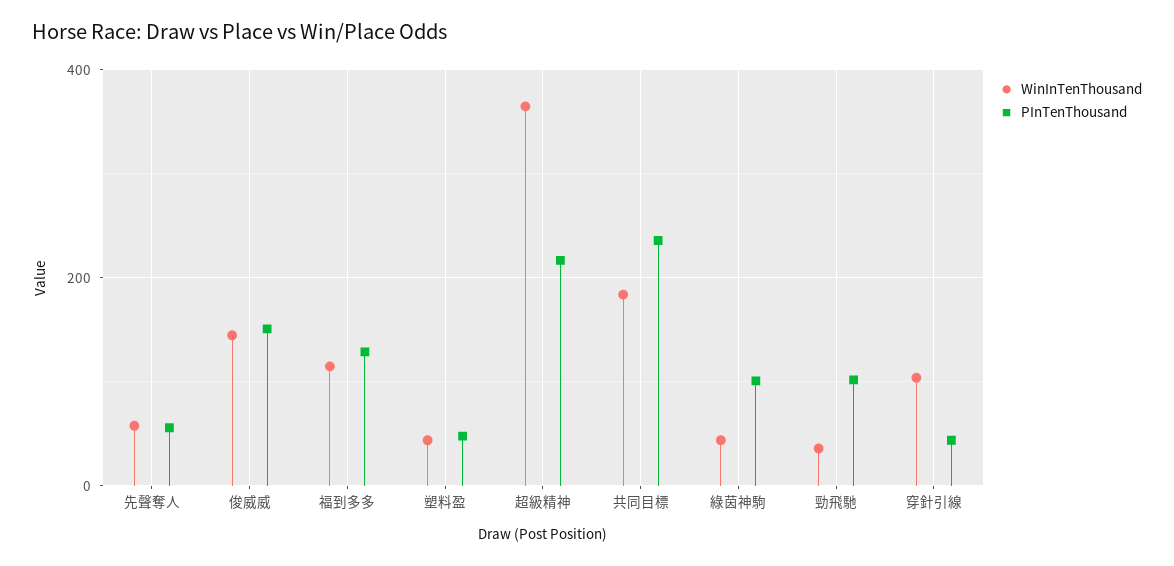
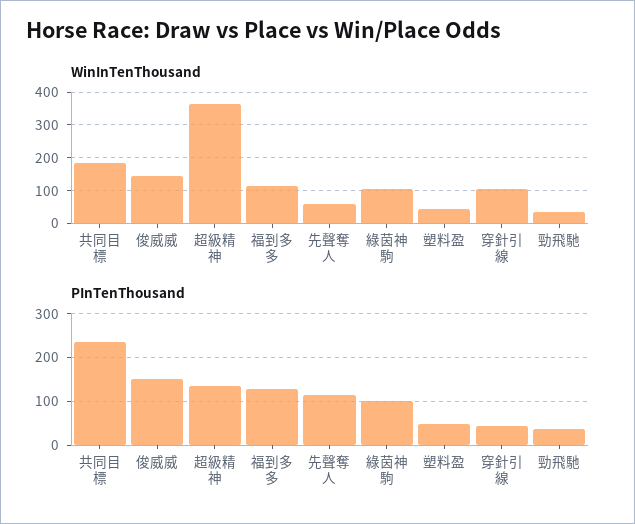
PInTenThousand, 先聲奪人: 60 -> 120
PInTenThousand, 超級精神: 220 -> 140
WinInTenThousand, 綠茵神駒: 40 -> 100
PInTenThousand, 勁飛馳: 100 -> 40

